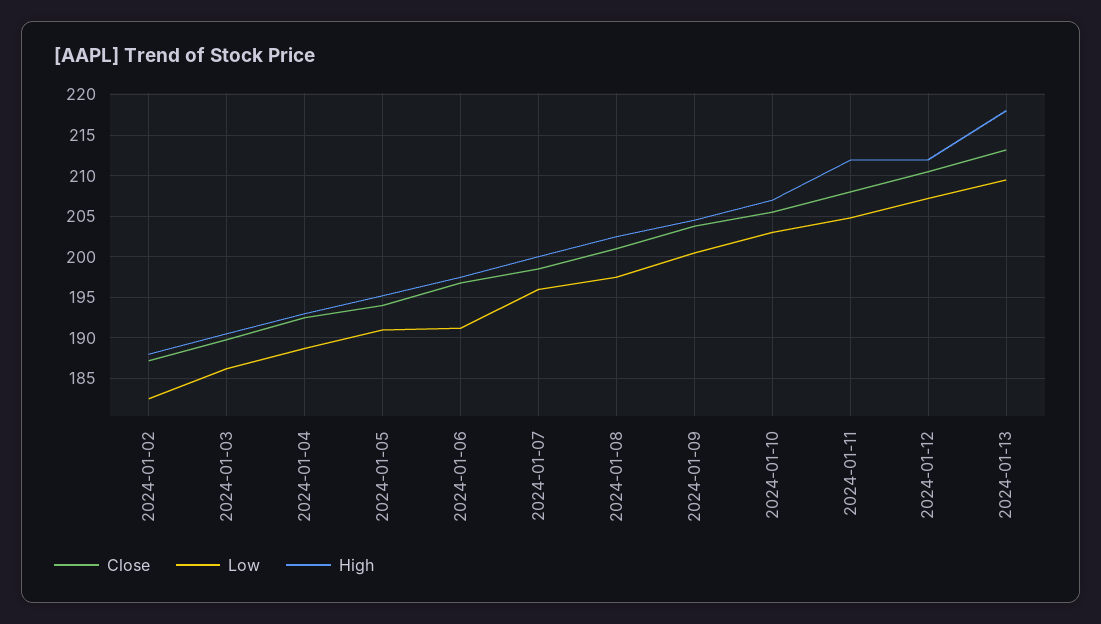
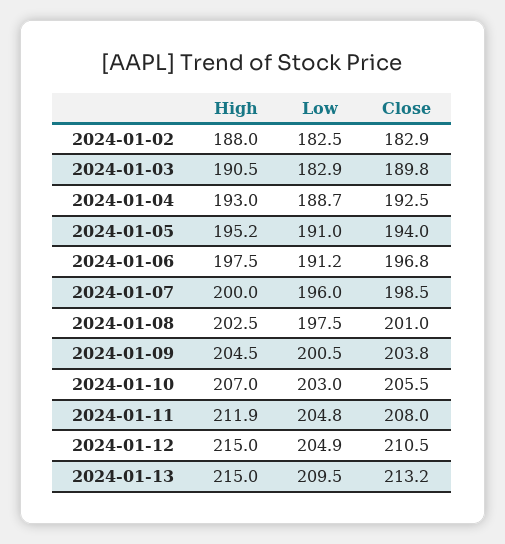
Close, 2024-01-02: 187 -> 182.9
Low, 2024-01-03: 186 -> 182.9
Low, 2024-01-12: 207 -> 204.9
High, 2024-01-12: 212 -> 215
High, 2024-01-13: 218 -> 215

